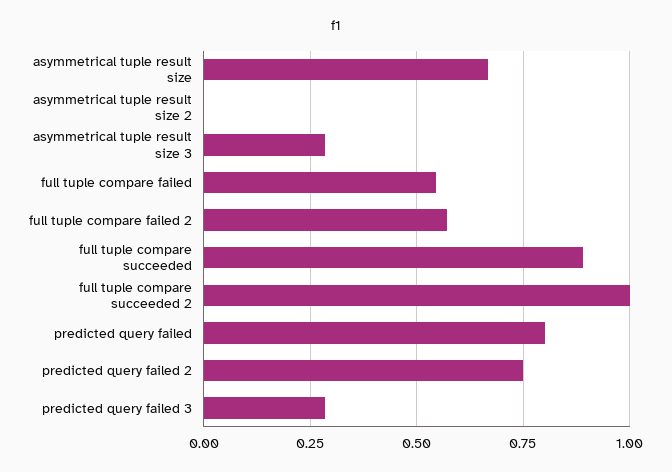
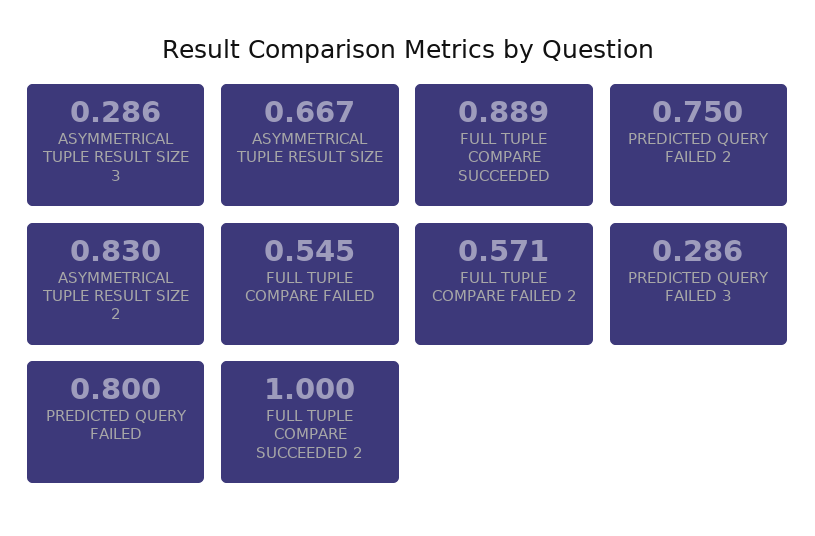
asymmetrical tuple result size 2: 0 -> 0.83

